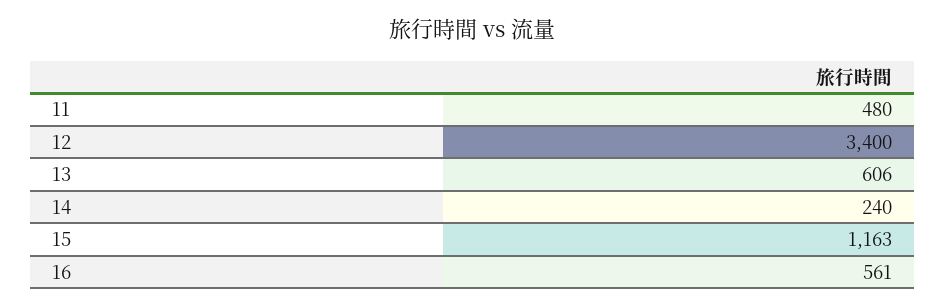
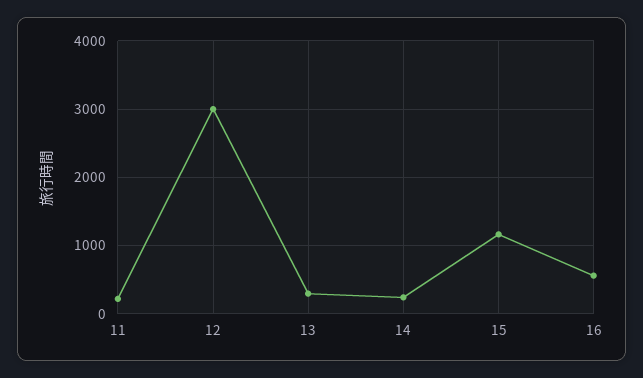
11: 480 -> 200
12: 3400 -> 3000
13: 606 -> 300

